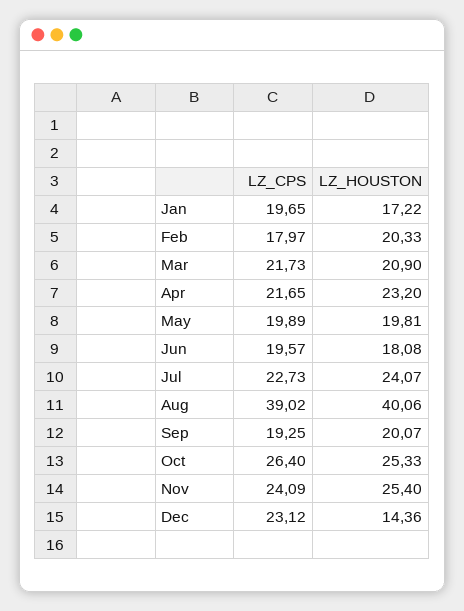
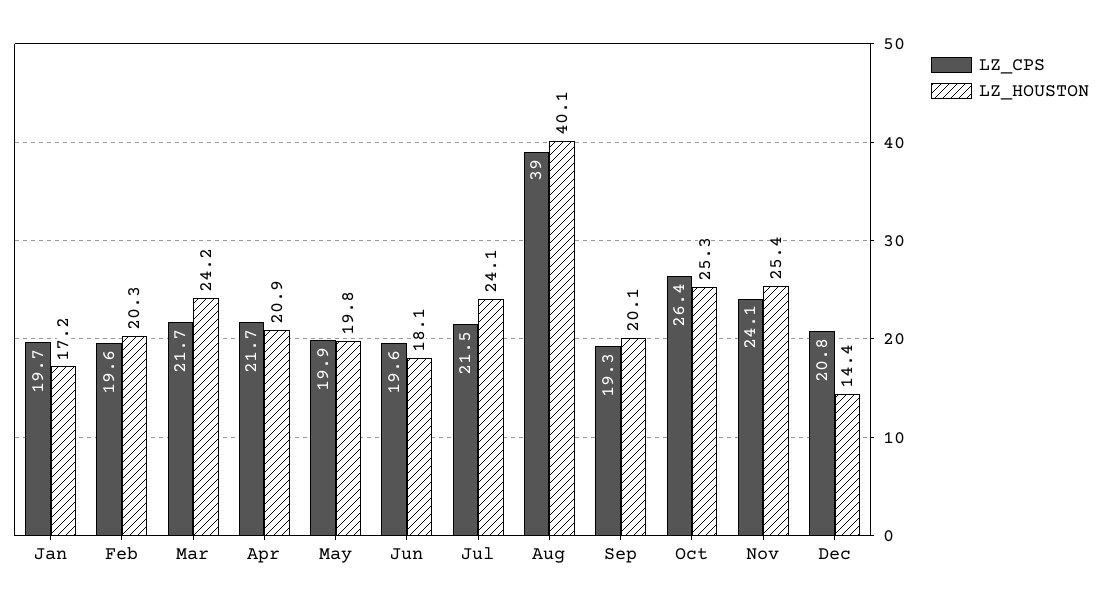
LZ_CPS, Feb: 17.97 -> 19.6
LZ_HOUSTON, Mar: 20.9 -> 24.2
LZ_HOUSTON, Apr: 23.2 -> 20.9
LZ_CPS, Jul: 22.73 -> 21.5
LZ_CPS, Dec: 23.12 -> 20.8

